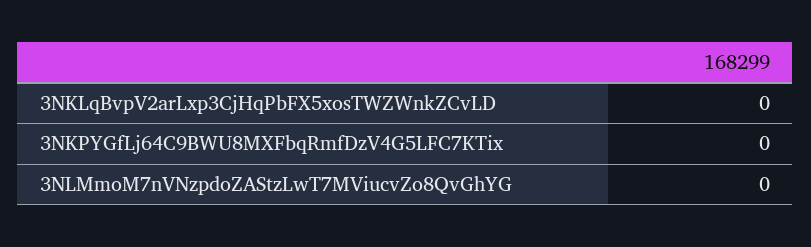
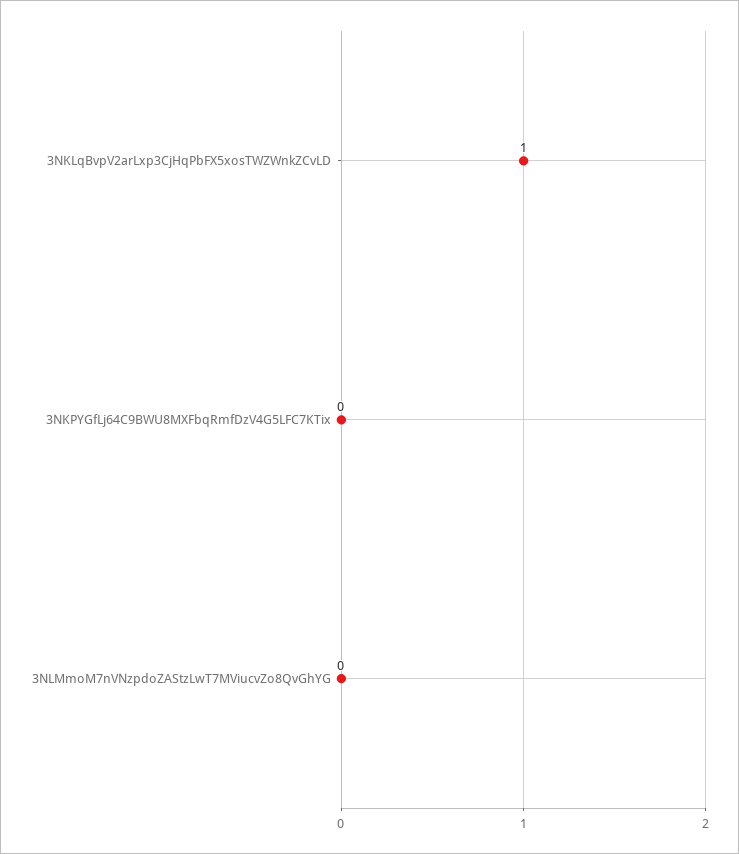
3NKLqBvpV2arLxp3CjHqPbFX5xosTWZWnkZCvLD: 0 -> 1

